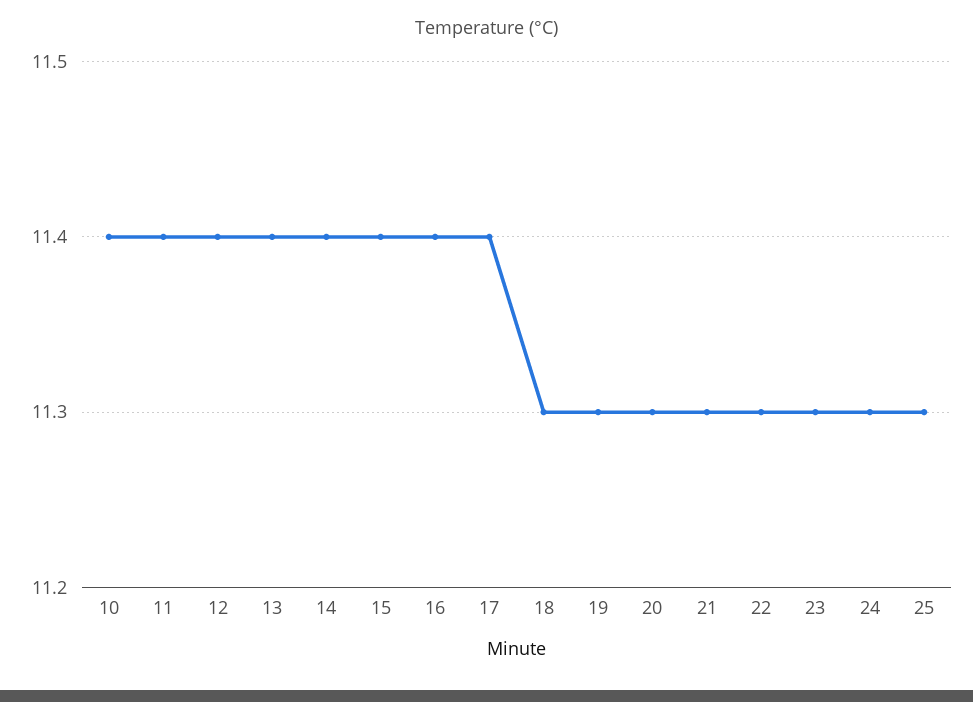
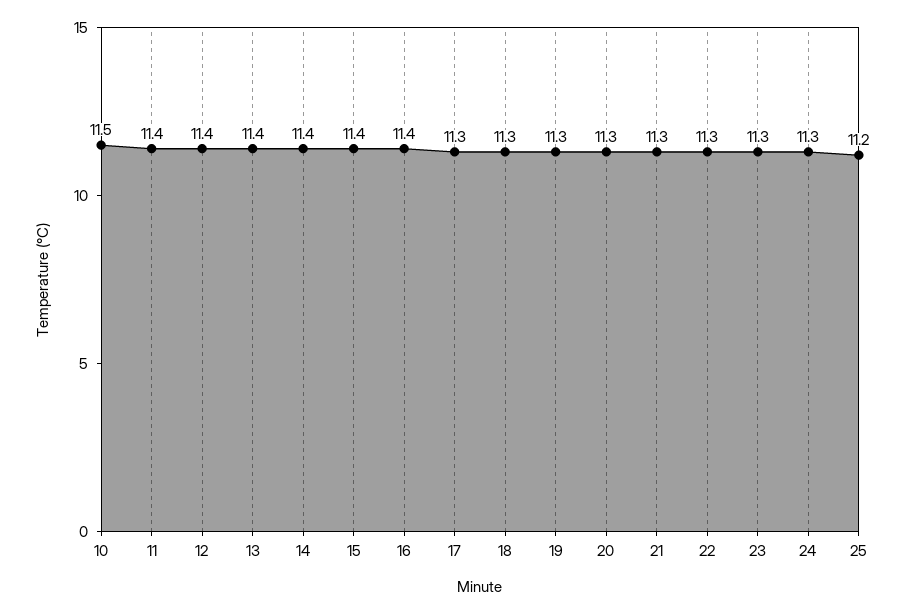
10: 11.4 -> 11.5
17: 11.4 -> 11.3
25: 11.3 -> 11.2

